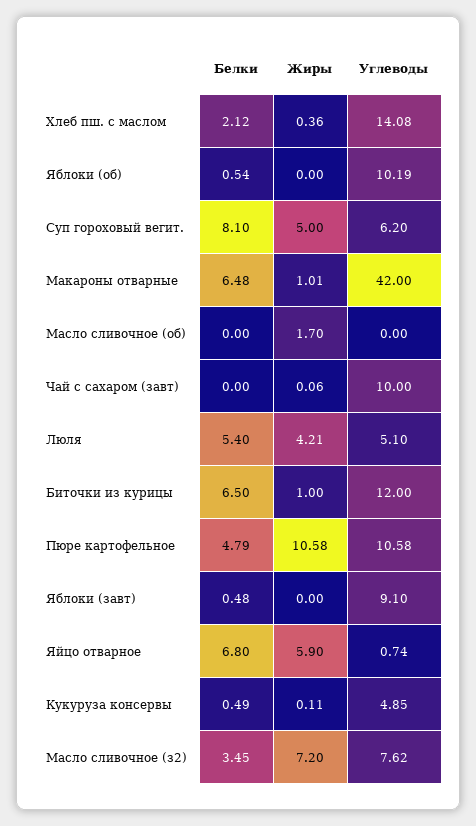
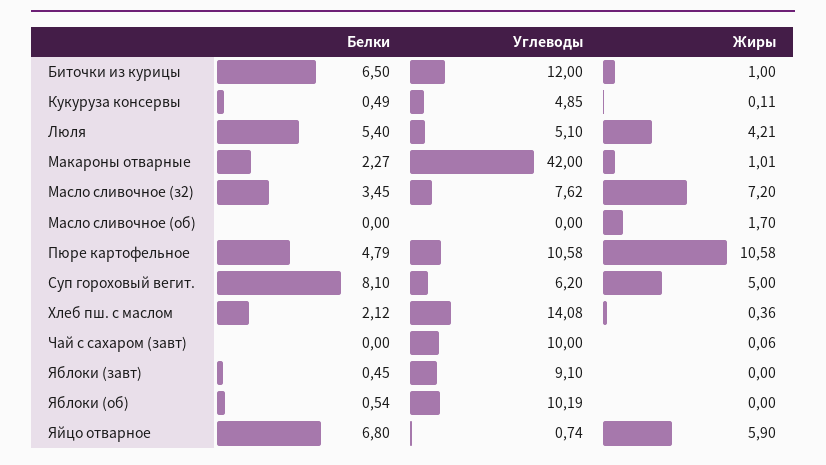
Белки, Макароны отварные: 6.48 -> 2.27
Белки, Яблоки (завт): 0.48 -> 0.45

